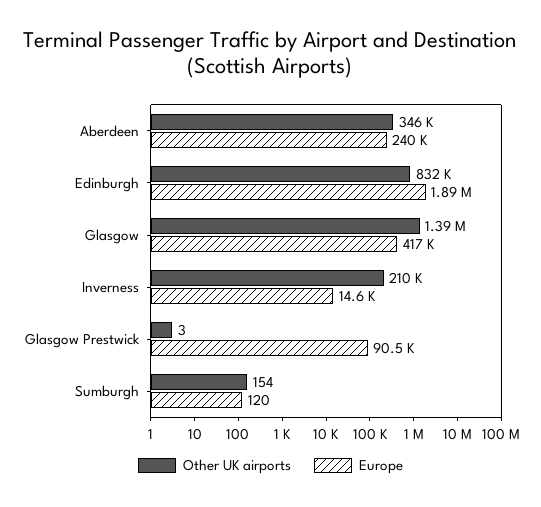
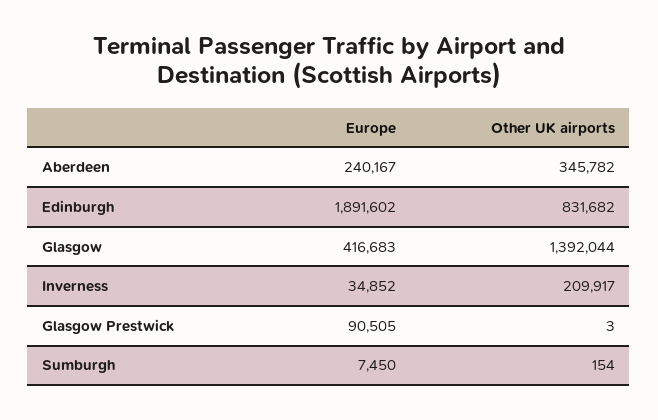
Europe, Inverness: 14600 -> 34852
Europe, Sumburgh: 120 -> 7450

